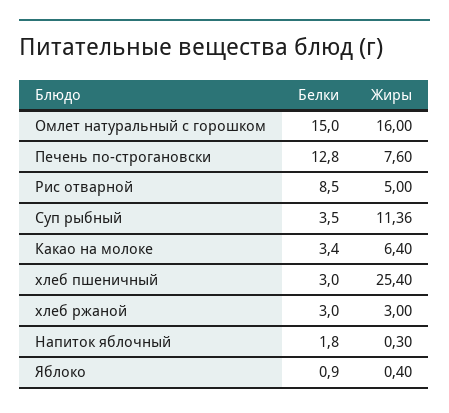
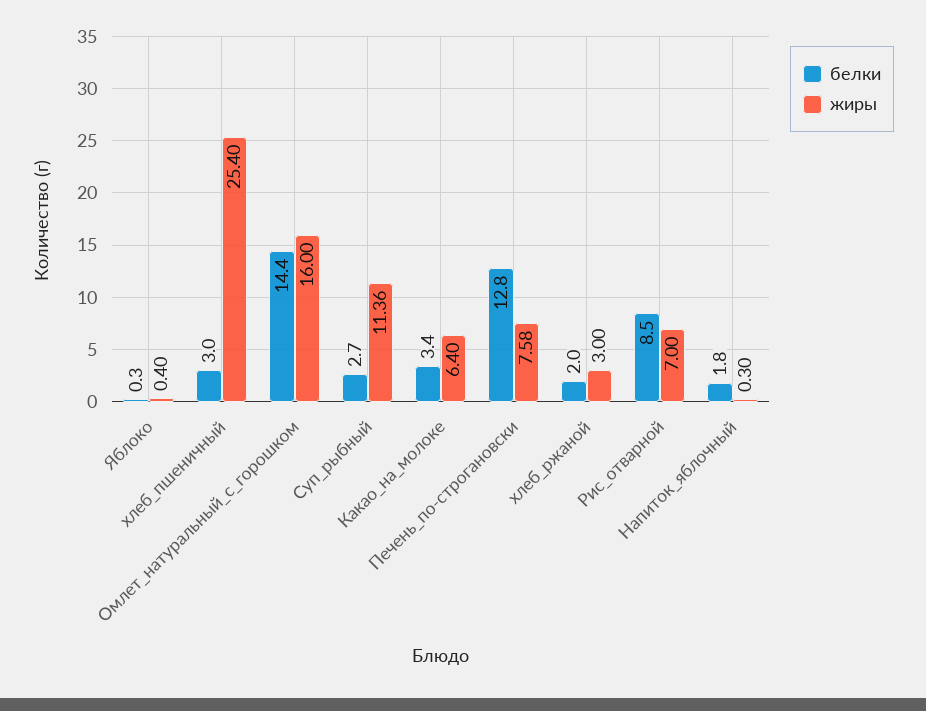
Белки, Омлет натуральный с горошком: 15 -> 14.4
Жиры, Печень по-строгановски: 7.6 -> 7.58
Жиры, Рис отварной: 5 -> 7
Белки, Суп рыбный: 3.5 -> 2.7
Белки, хлеб ржаной: 3 -> 2
Белки, Яблоко: 0.9 -> 0.3

